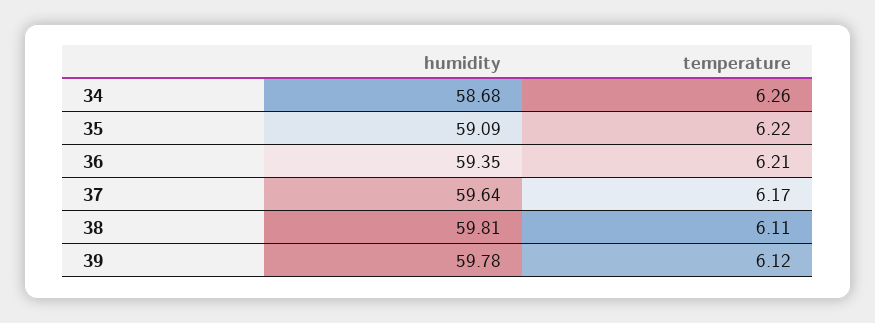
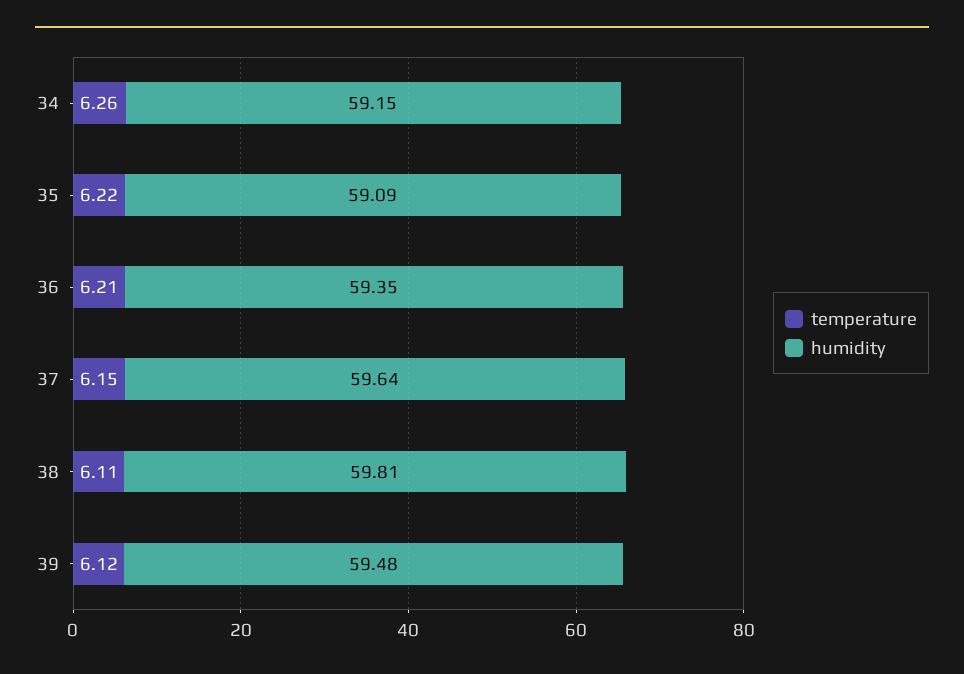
humidity, 34: 58.68 -> 59.15
temperature, 37: 6.17 -> 6.15
humidity, 39: 59.78 -> 59.48

